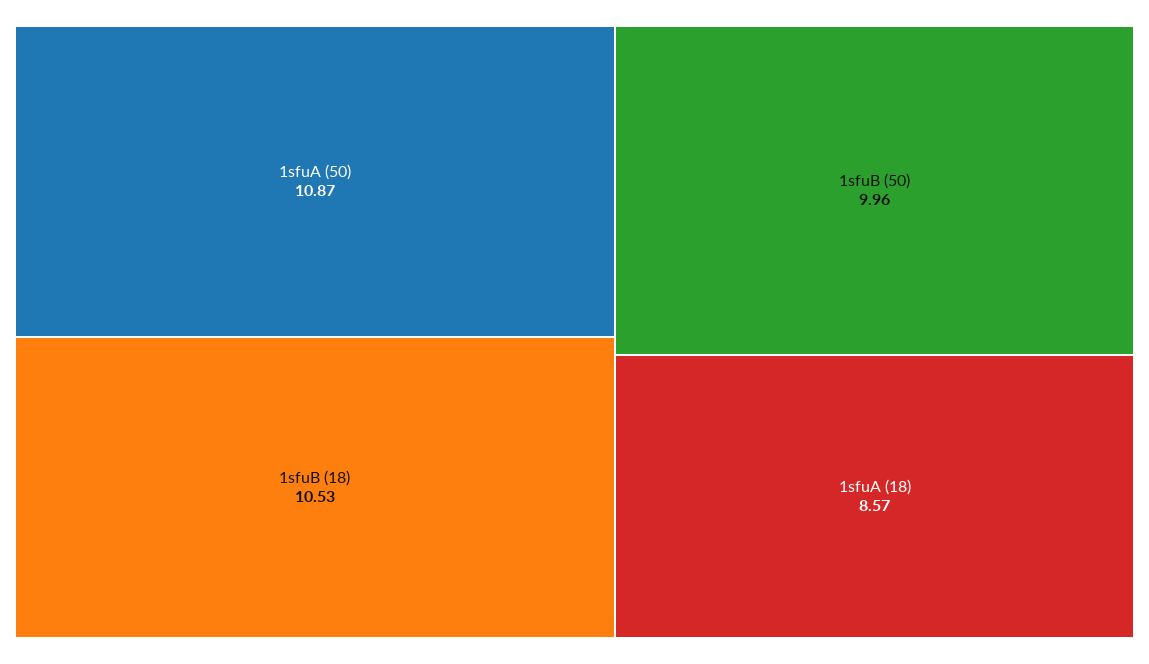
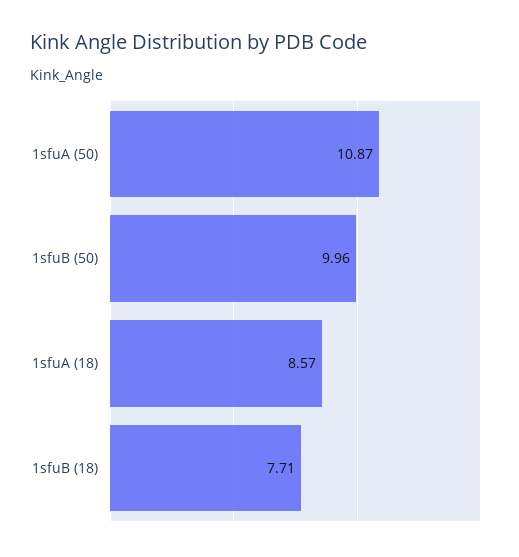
1sfuB (18): 10.53 -> 7.71

